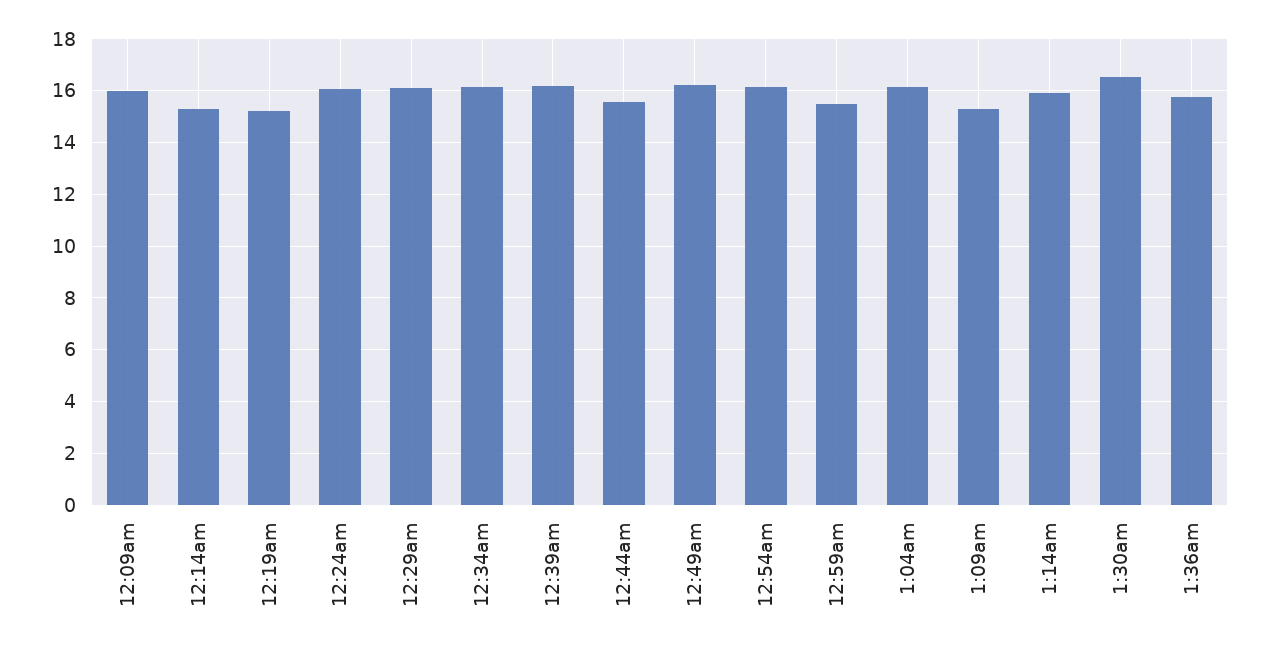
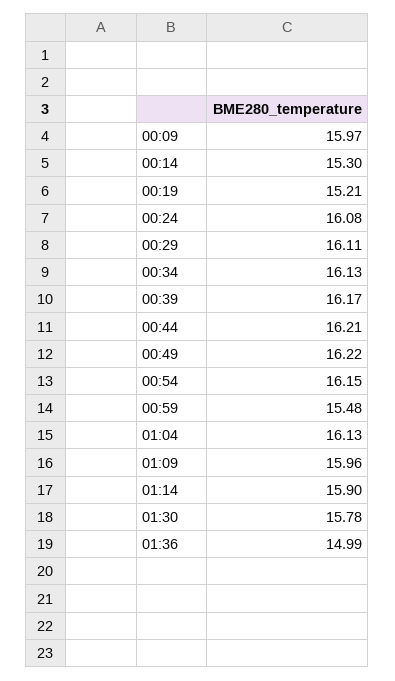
12:44am: 15.5 -> 16.21
1:09am: 15.25 -> 15.96
1:30am: 16.5 -> 15.78
1:36am: 15.75 -> 14.99

